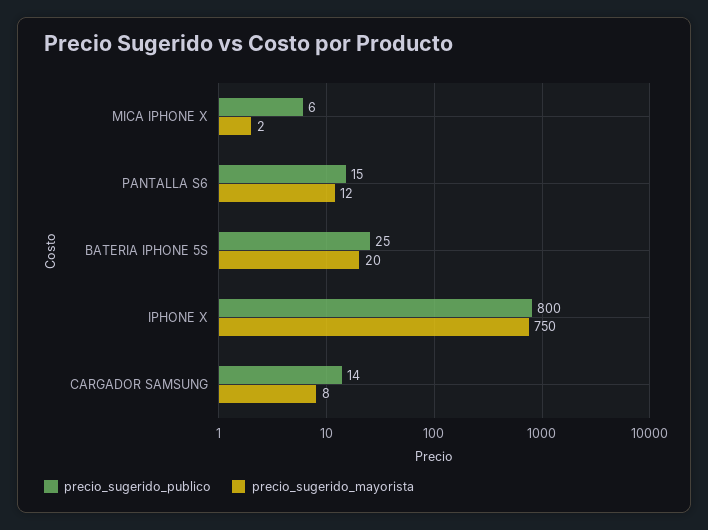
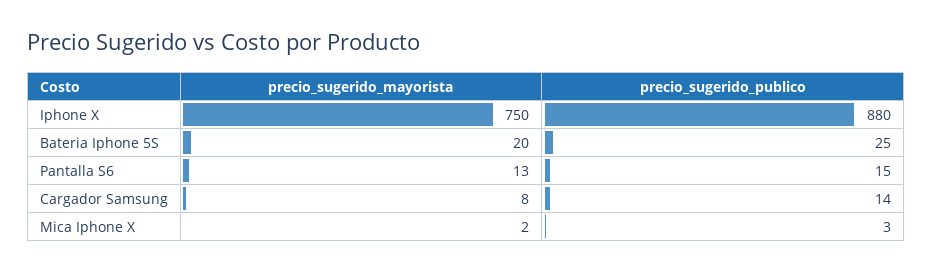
precio_sugerido_publico, MICA IPHONE X: 6 -> 3
precio_sugerido_mayorista, PANTALLA S6: 12 -> 13
precio_sugerido_publico, IPHONE X: 800 -> 880

